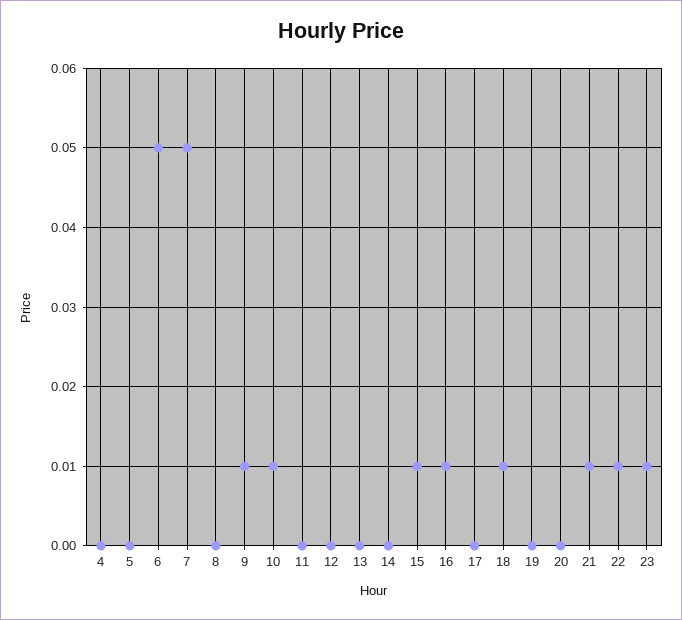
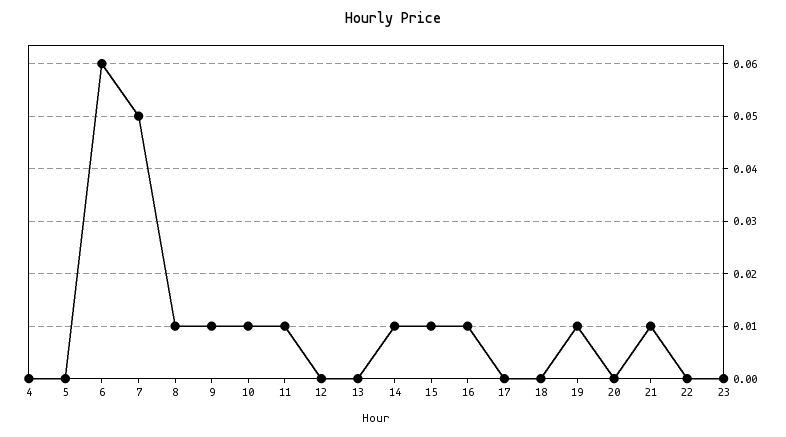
6: 0.05 -> 0.06
8: 0 -> 0.01
11: 0 -> 0.01
14: 0 -> 0.01
18: 0.01 -> 0
19: 0 -> 0.01
22: 0.01 -> 0
23: 0.01 -> 0

